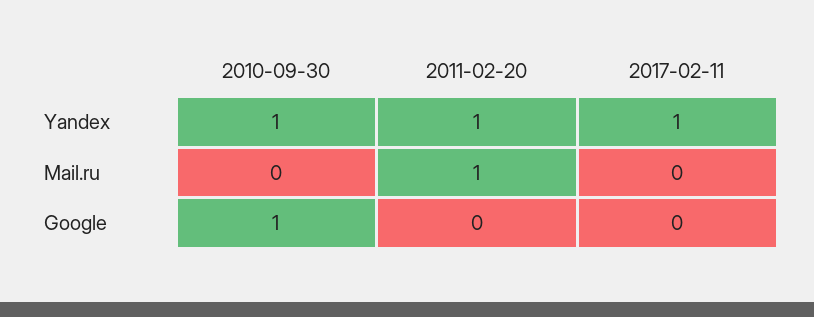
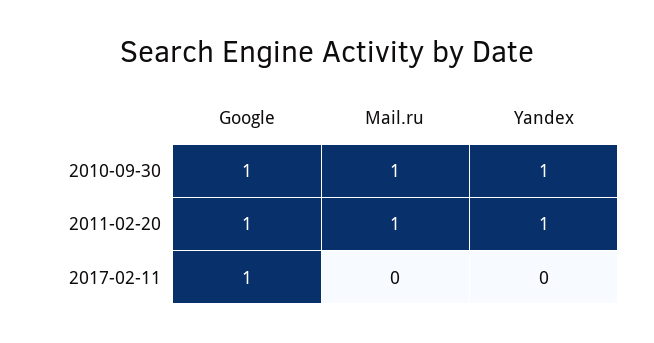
2017-02-11, Yandex: 1 -> 0
2010-09-30, Mail.ru: 0 -> 1
2011-02-20, Google: 0 -> 1
2017-02-11, Google: 0 -> 1

